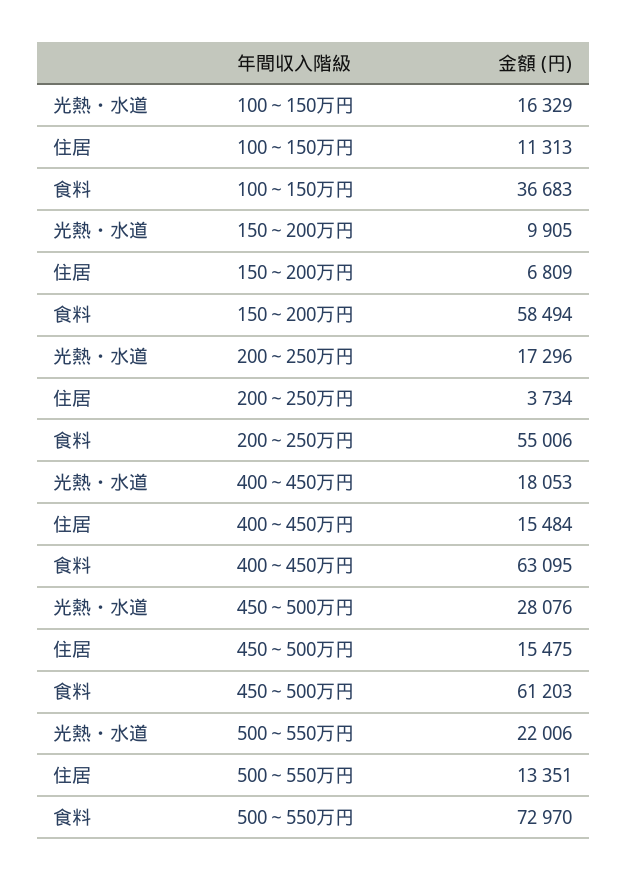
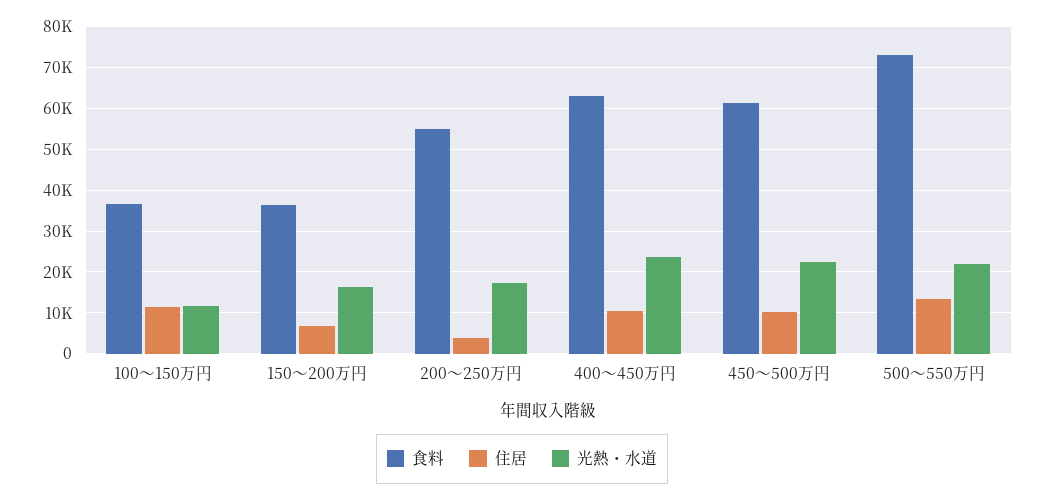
光熱・水道, 100～150万円: 16329 -> 12000
光熱・水道, 150～200万円: 9905 -> 16000
食料, 150～200万円: 58494 -> 36000
光熱・水道, 400～450万円: 18053 -> 24000
住居, 400～450万円: 15484 -> 10000
光熱・水道, 450～500万円: 28076 -> 22000
住居, 450～500万円: 15475 -> 10000

